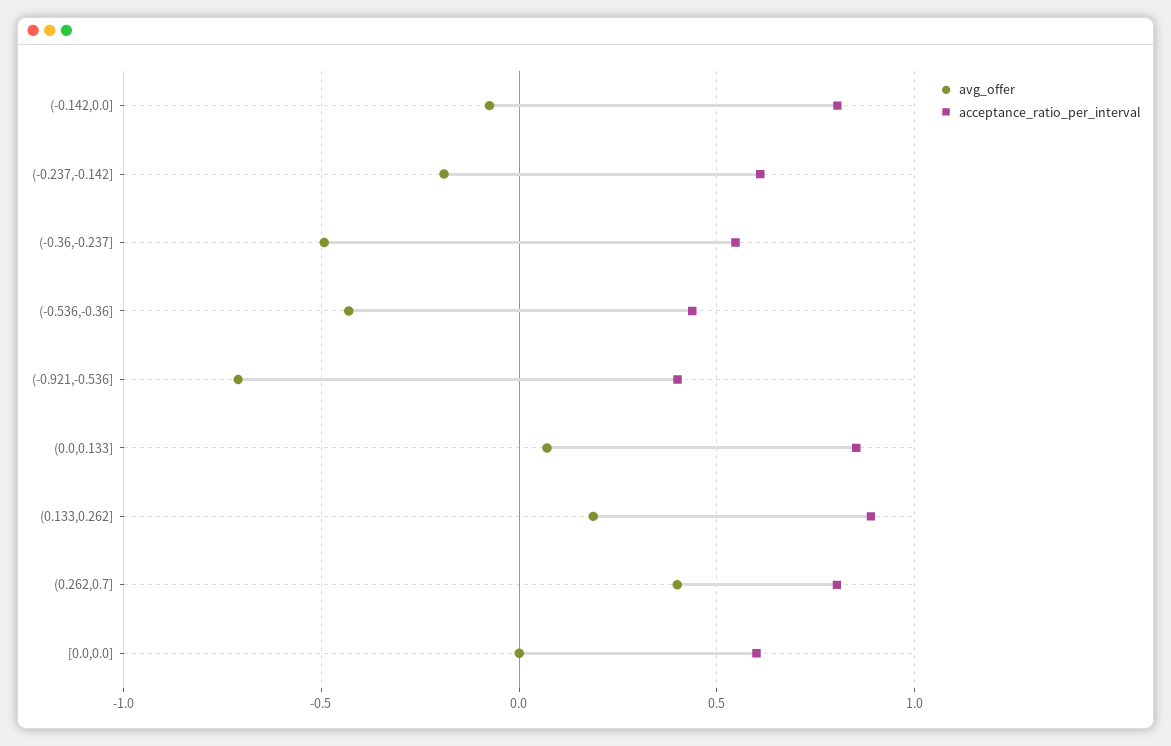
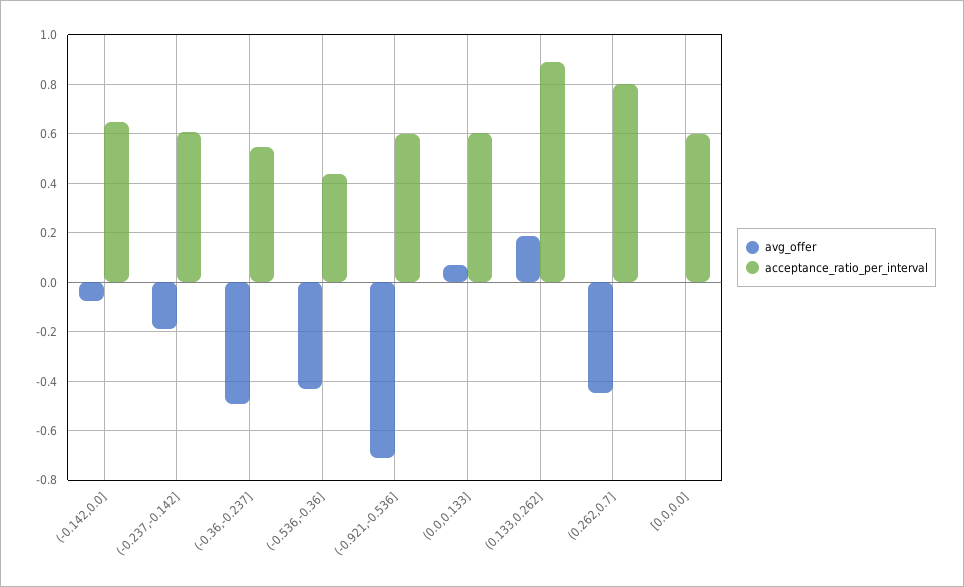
acceptance_ratio_per_interval, (-0.142,0.0]: 0.8 -> 0.65
acceptance_ratio_per_interval, (-0.921,-0.536]: 0.4 -> 0.6
acceptance_ratio_per_interval, (0.0,0.133]: 0.85 -> 0.6
avg_offer, (0.262,0.7]: 0.4 -> -0.45

